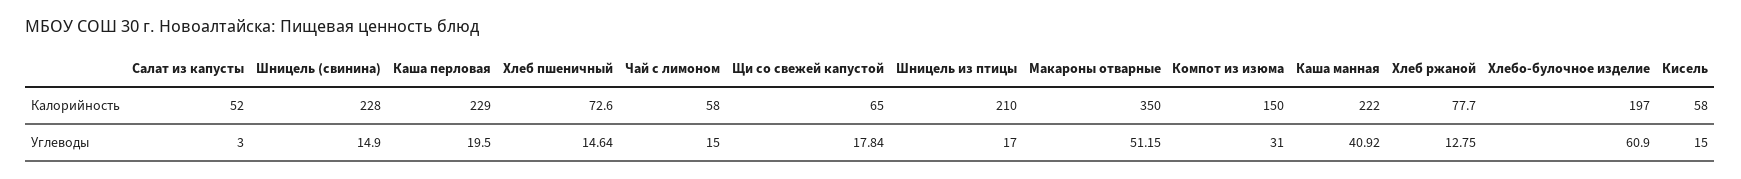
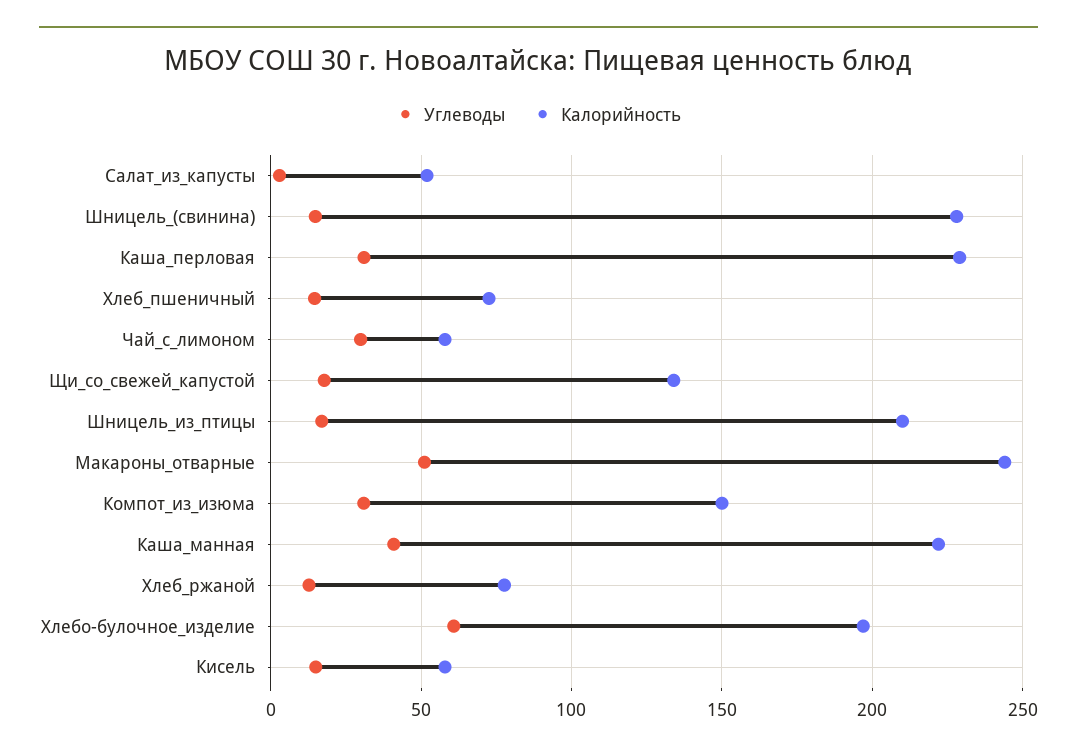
Калорийность, Щи со свежей капустой: 65 -> 135
Калорийность, Макароны отварные: 350 -> 245
Углеводы, Каша перловая: 19.5 -> 30
Углеводы, Чай с лимоном: 15 -> 30

